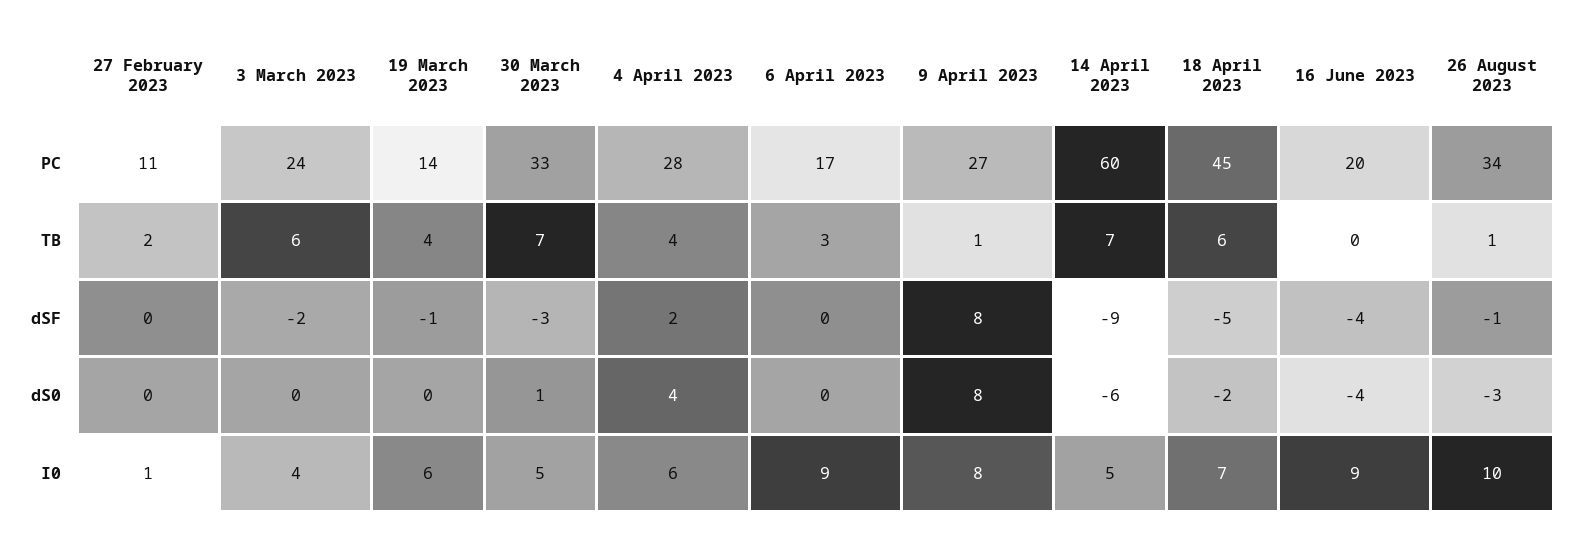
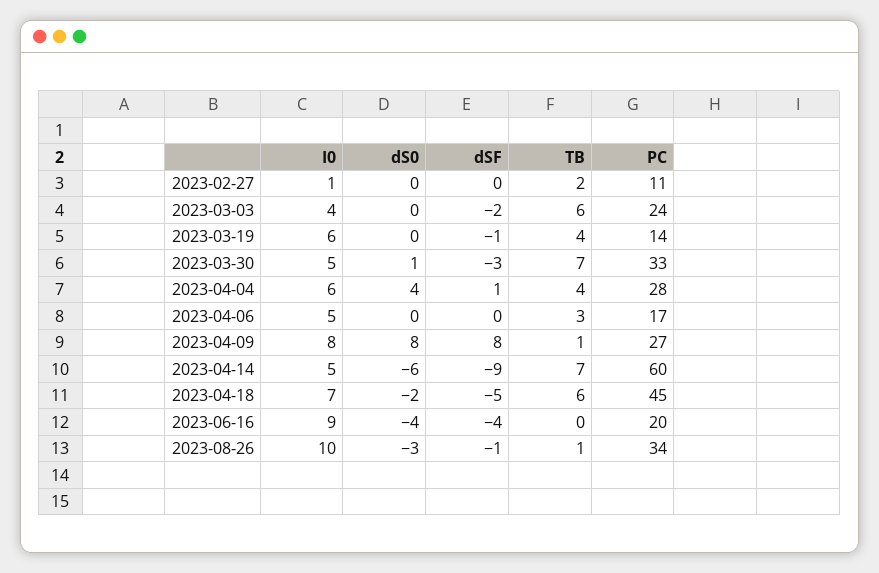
4 April 2023, dSF: 2 -> 1
6 April 2023, I0: 9 -> 5

